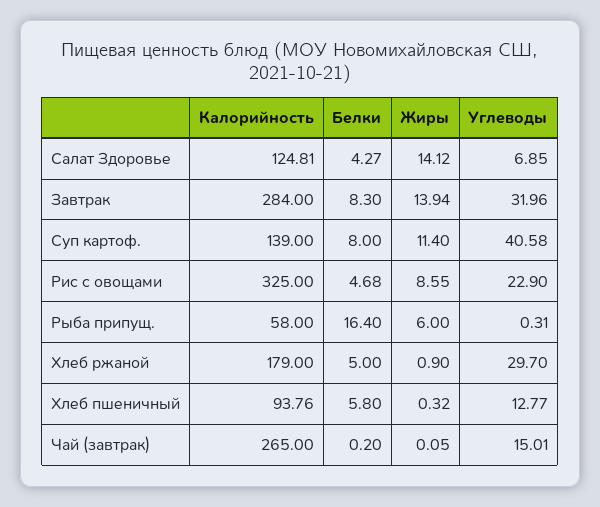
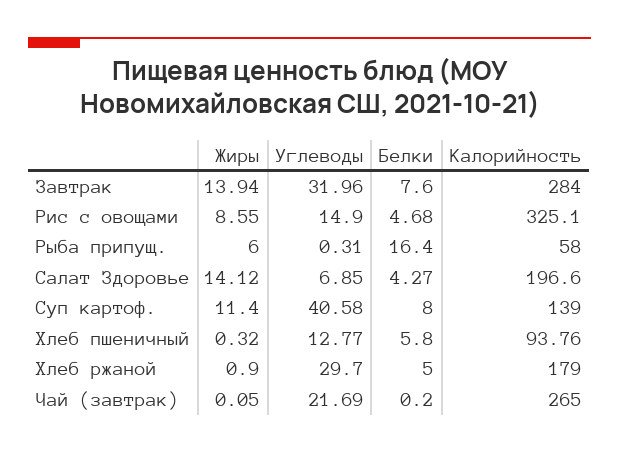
Калорийность, Салат Здоровье: 124.81 -> 196.6
Белки, Завтрак: 8.3 -> 7.6
Калорийность, Рис с овощами: 325 -> 325.1
Углеводы, Рис с овощами: 22.9 -> 14.9
Углеводы, Чай (завтрак): 15.01 -> 21.69

